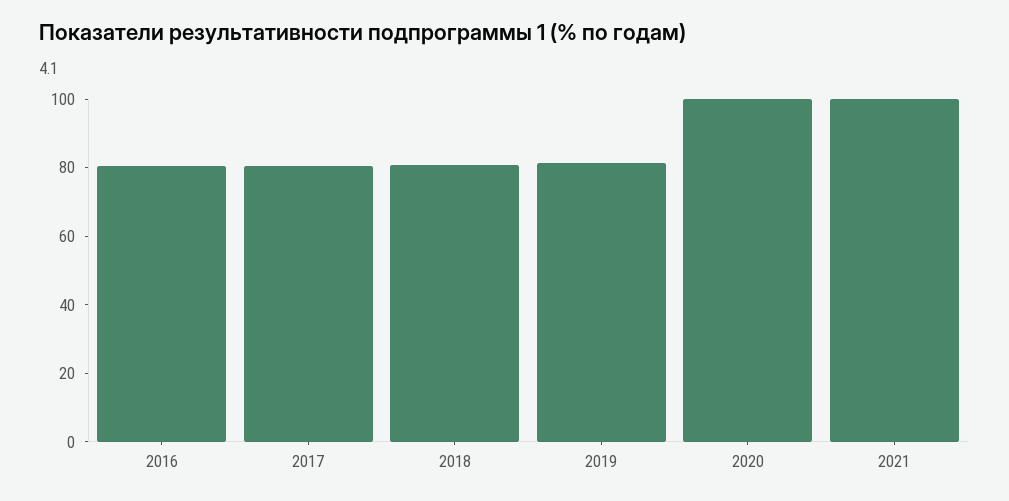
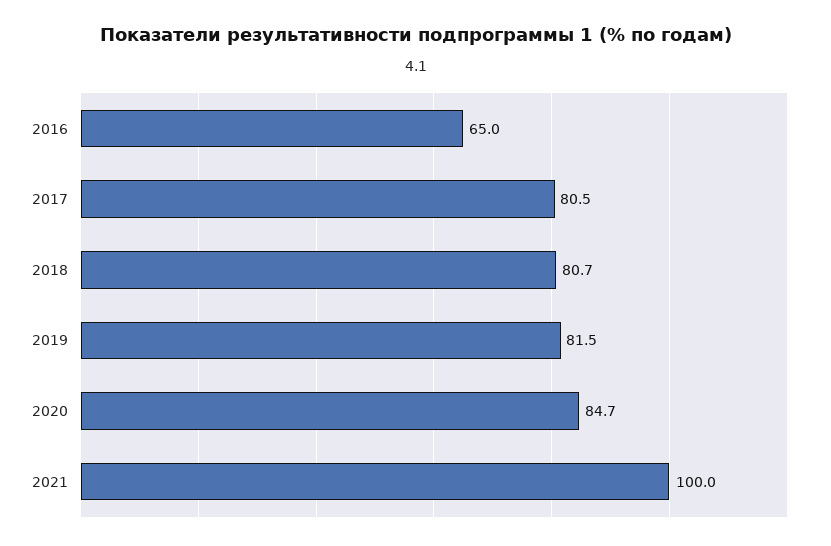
2016: 80 -> 65
2020: 100 -> 84.7

